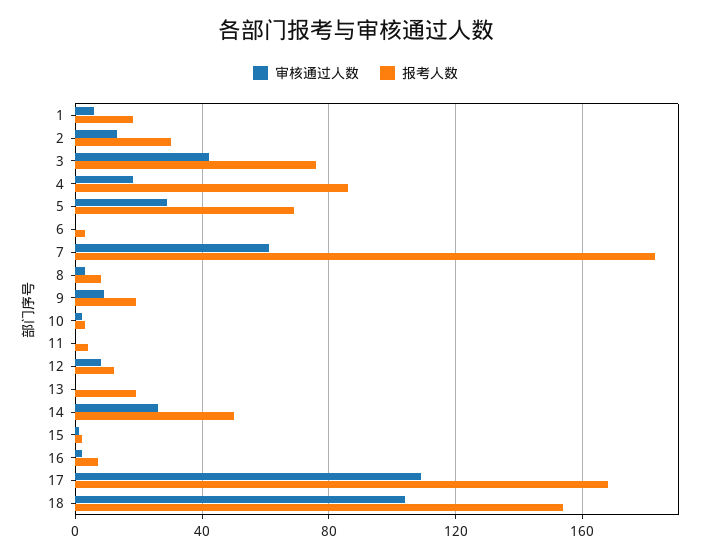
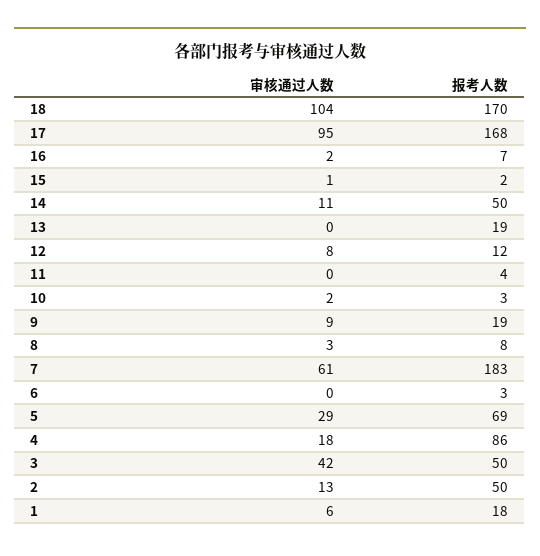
报考人数, 2: 30 -> 50
报考人数, 3: 75 -> 50
审核通过人数, 14: 25 -> 11
审核通过人数, 17: 110 -> 95
报考人数, 18: 155 -> 170

